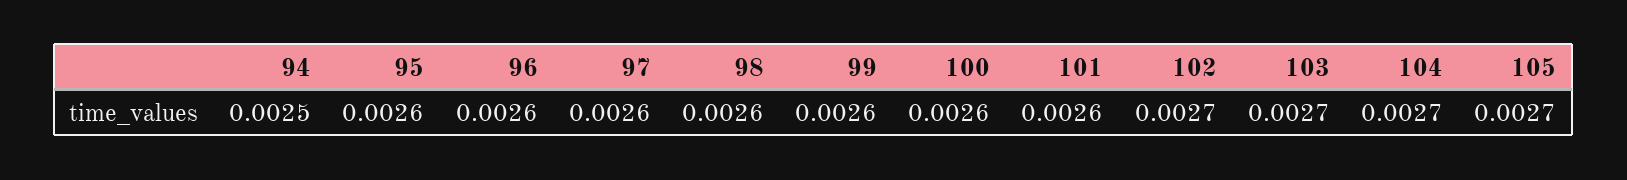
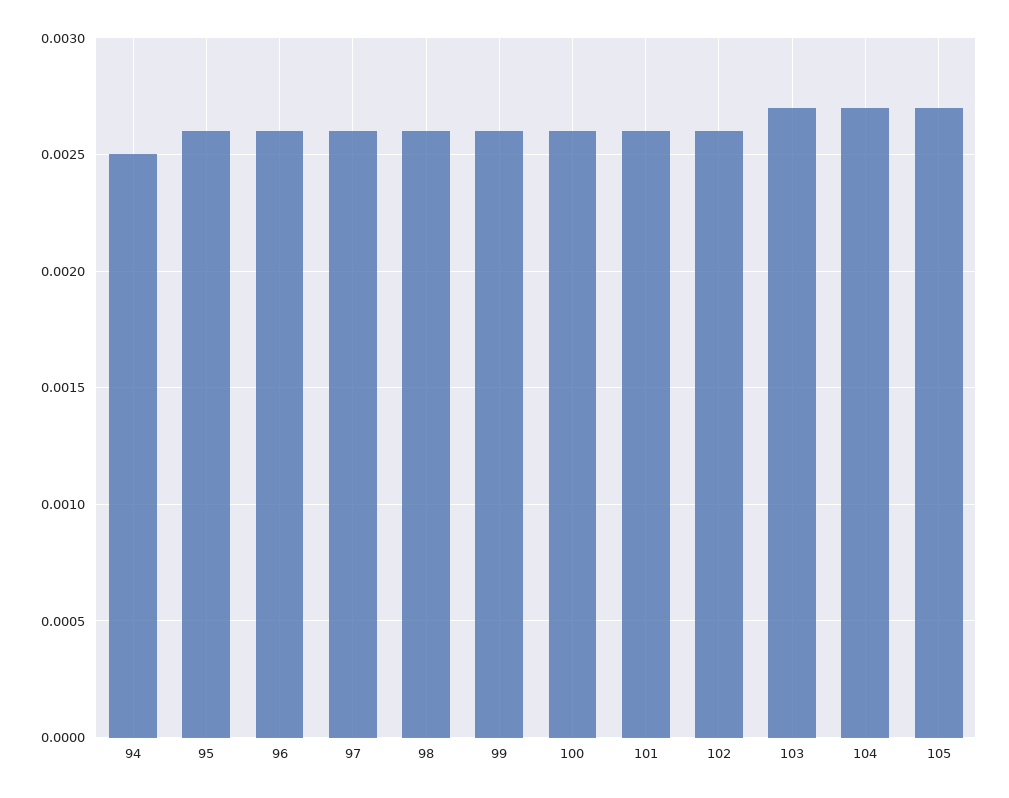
102: 0.0027 -> 0.0026

